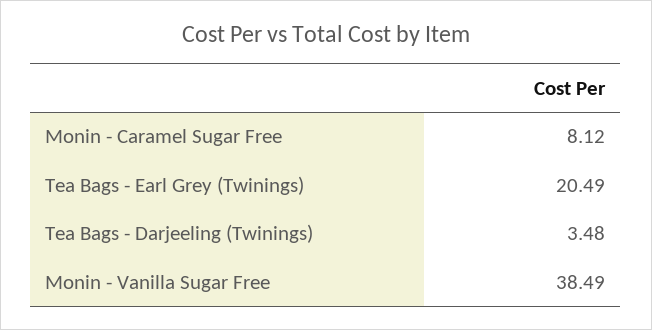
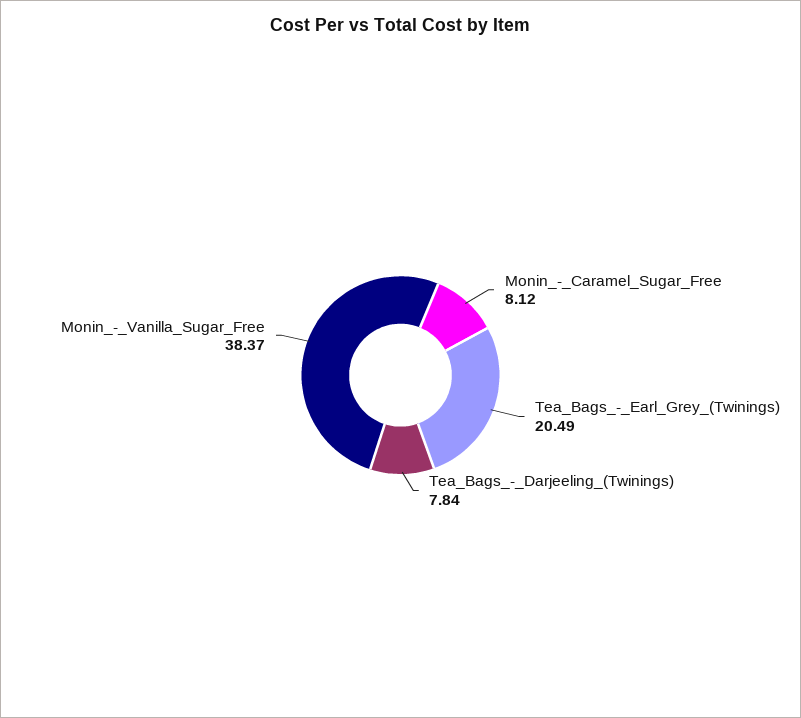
Tea Bags - Darjeeling (Twinings): 3.48 -> 7.84
Monin - Vanilla Sugar Free: 38.49 -> 38.37

